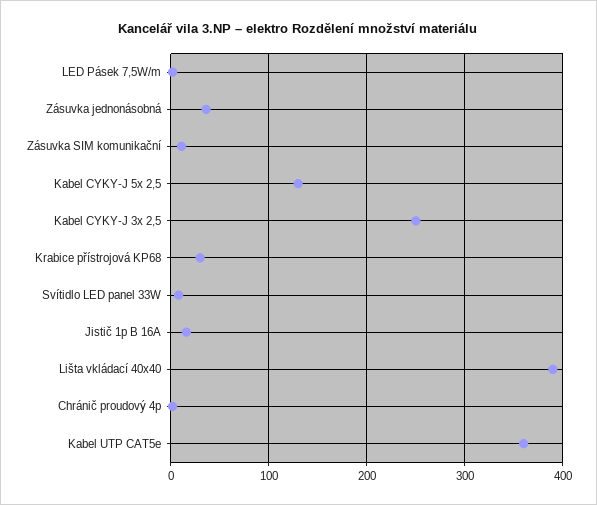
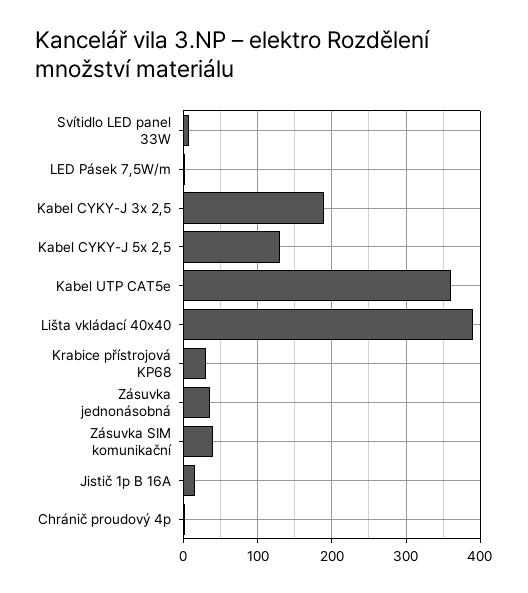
Zásuvka SIM komunikační: 10 -> 40
Kabel CYKY-J 3x 2,5: 250 -> 190

